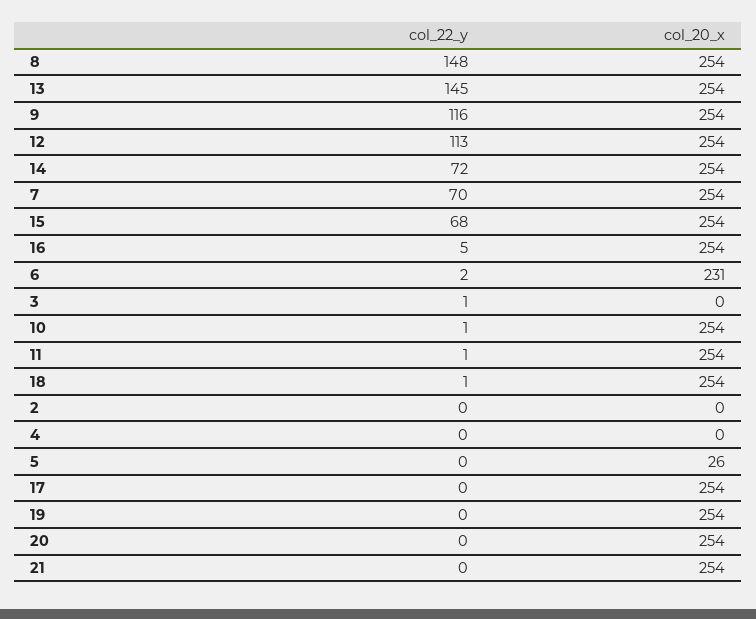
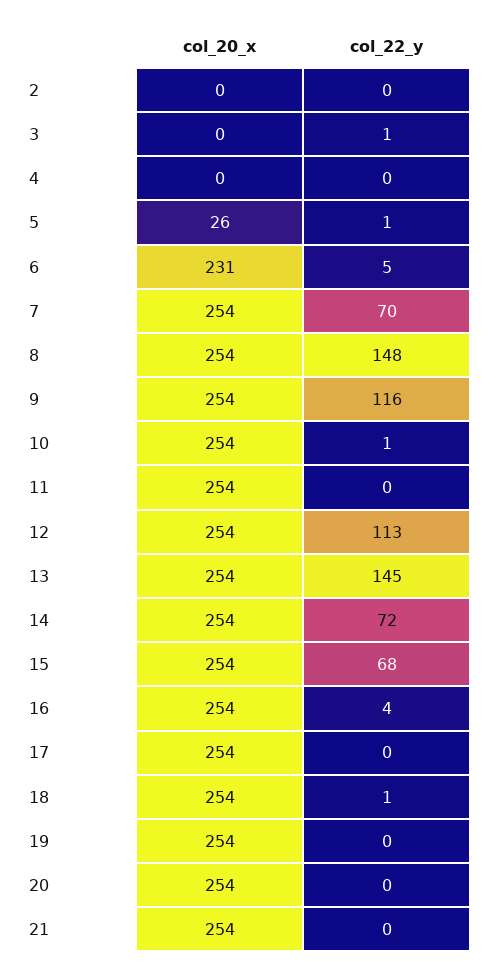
col_22_y, 16: 5 -> 4
col_22_y, 6: 2 -> 5
col_22_y, 11: 1 -> 0
col_22_y, 5: 0 -> 1

